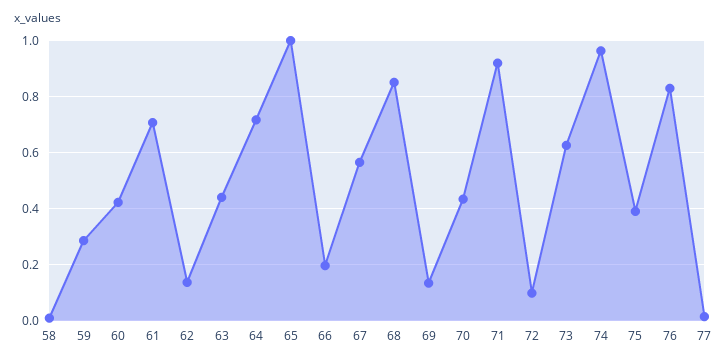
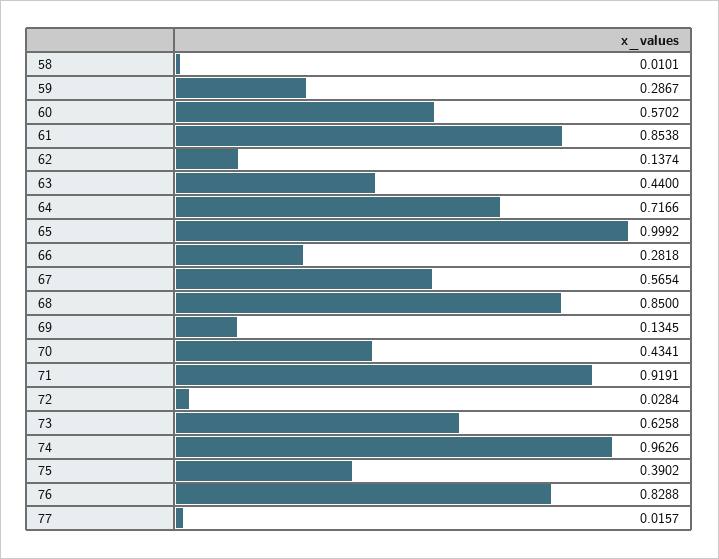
60: 0.425 -> 0.5702
61: 0.7 -> 0.8538
66: 0.2 -> 0.2818
72: 0.1 -> 0.0284

